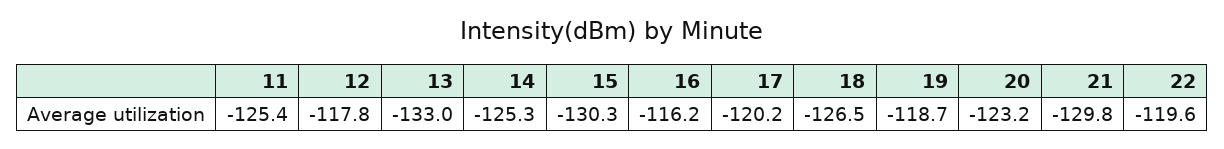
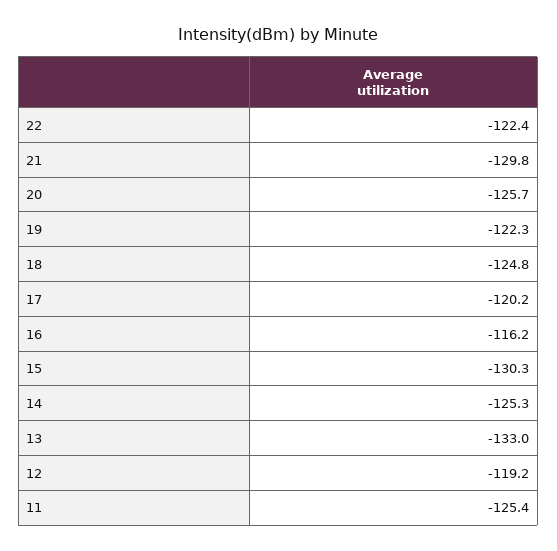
12: -117.8 -> -119.2
18: -126.5 -> -124.8
19: -118.7 -> -122.3
20: -123.2 -> -125.7
22: -119.6 -> -122.4

